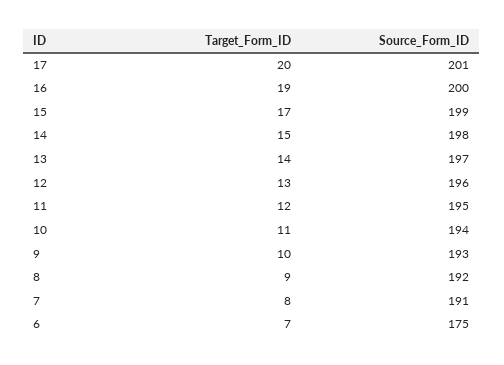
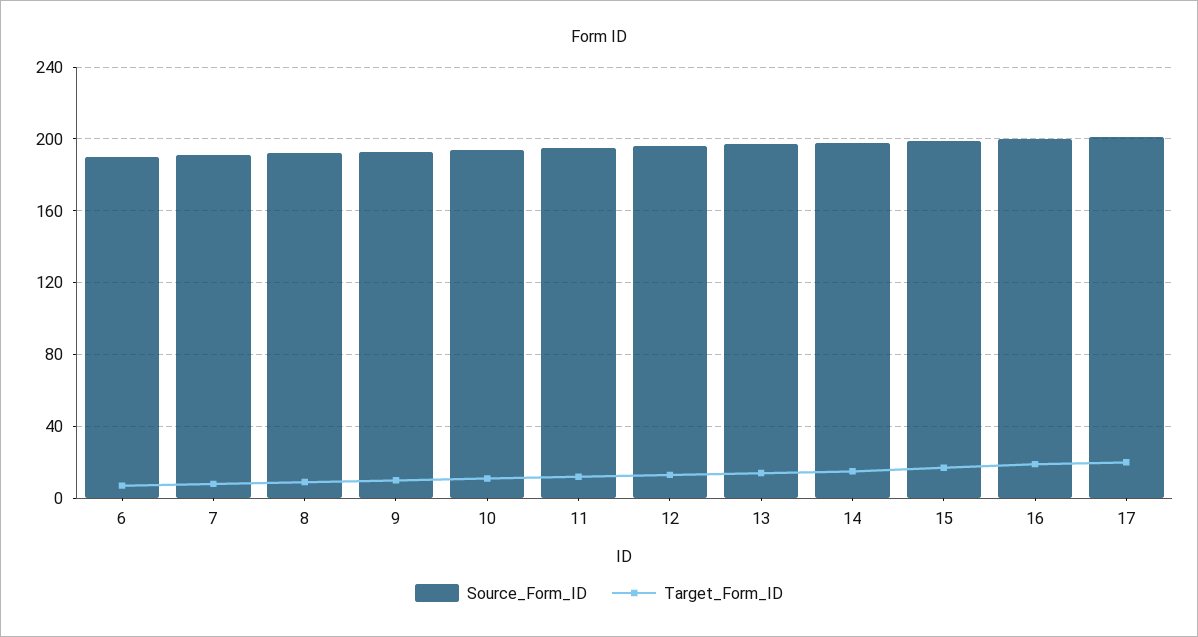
Source_Form_ID, 6: 175 -> 190

